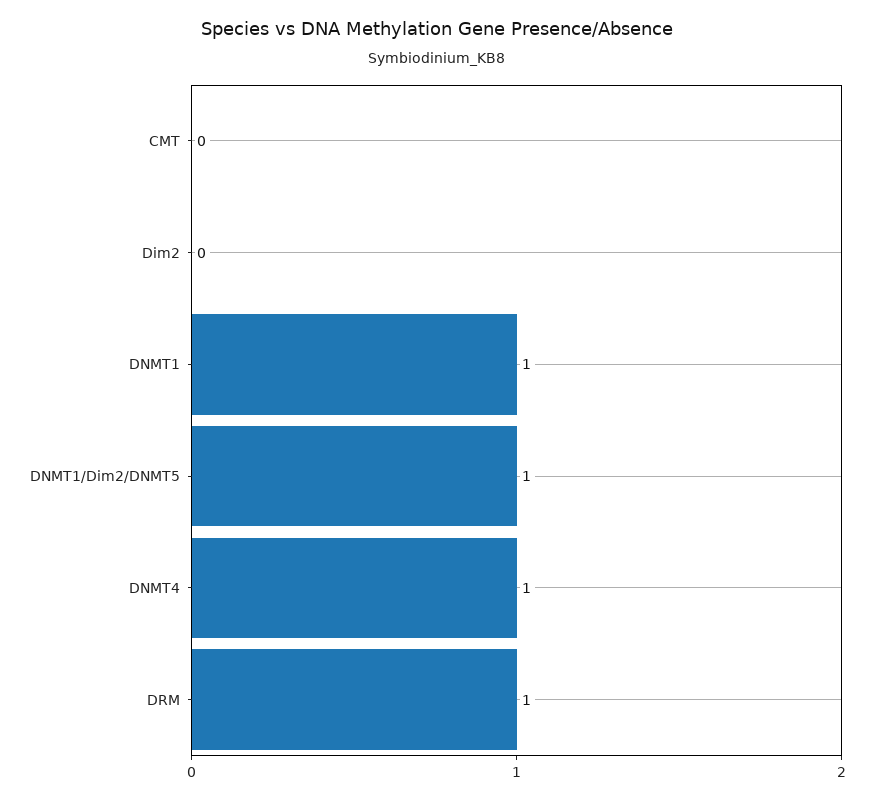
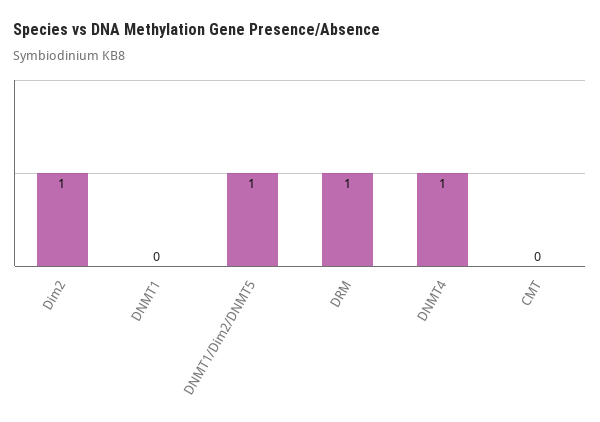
Dim2: 0 -> 1
DNMT1: 1 -> 0

